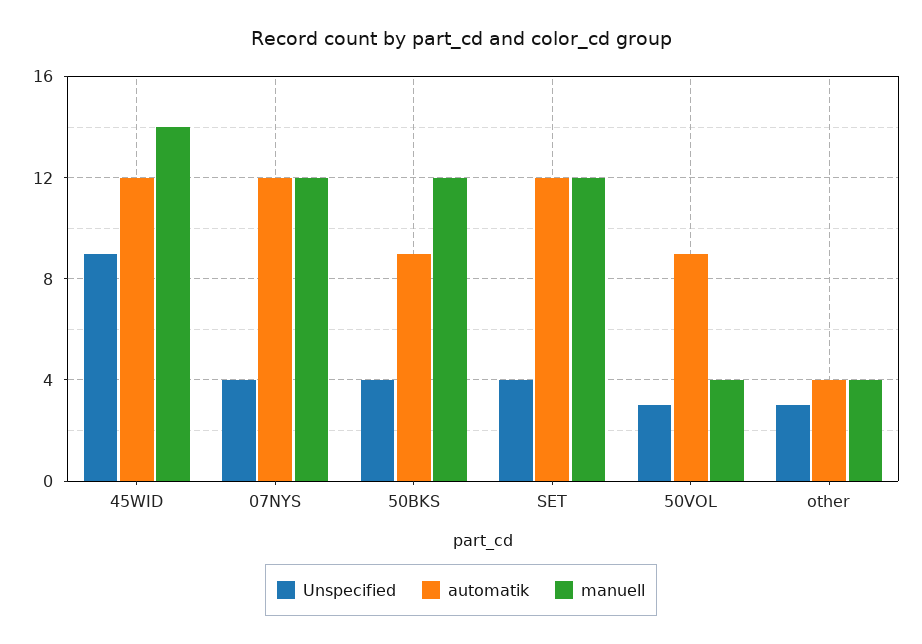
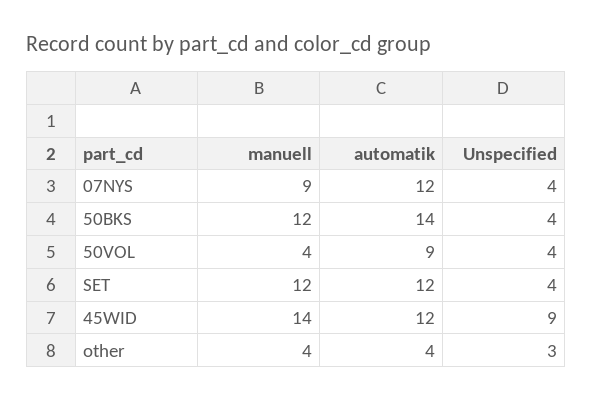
manuell, 07NYS: 12 -> 9
automatik, 50BKS: 9 -> 14
Unspecified, 50VOL: 3 -> 4

